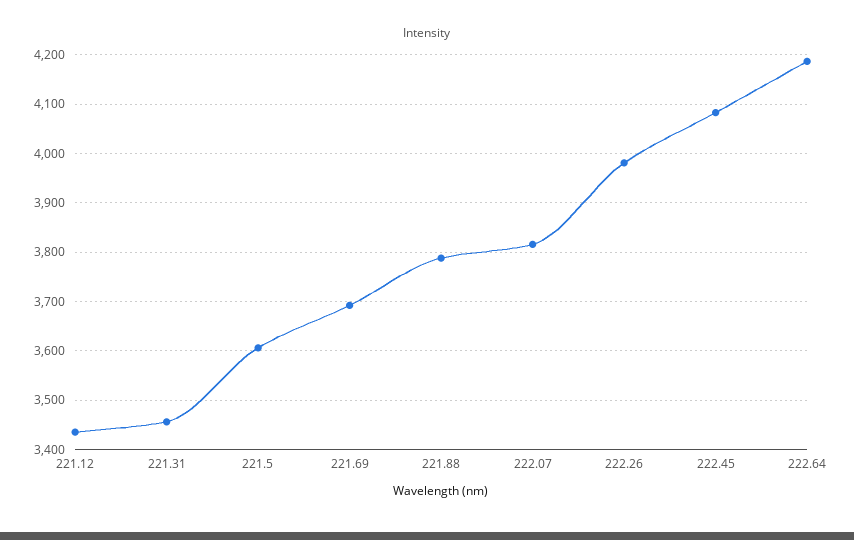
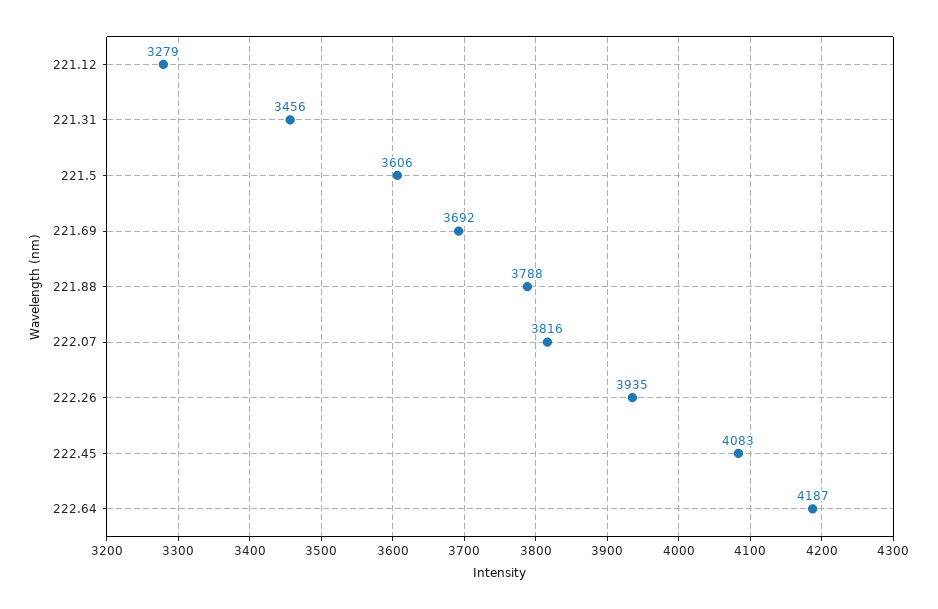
221.12: 3440 -> 3279
222.26: 3980 -> 3935

